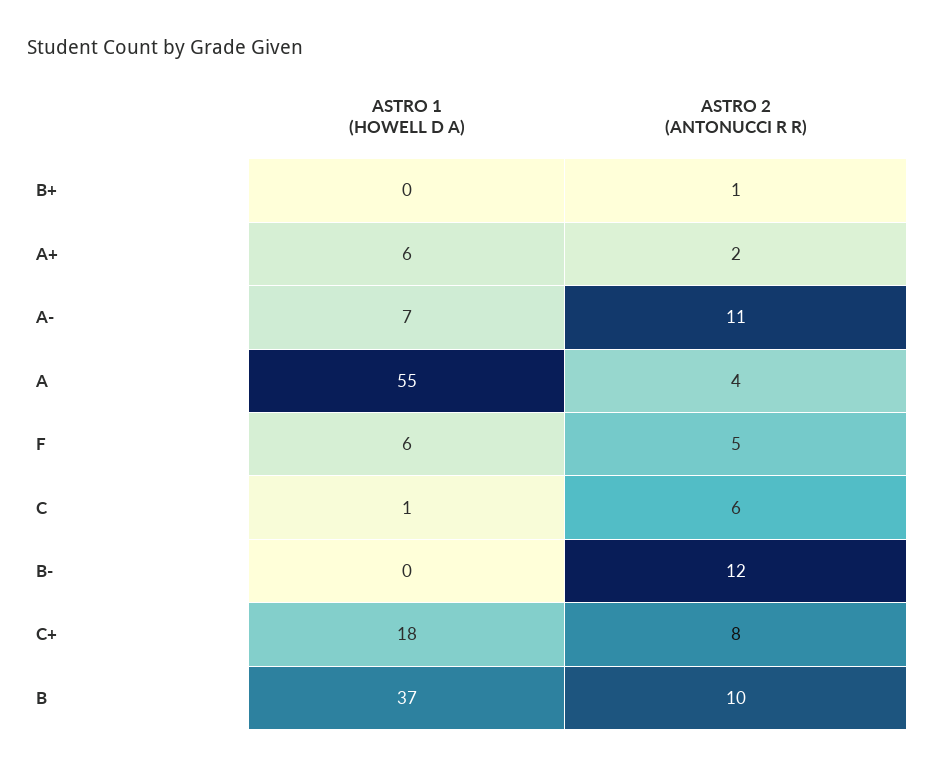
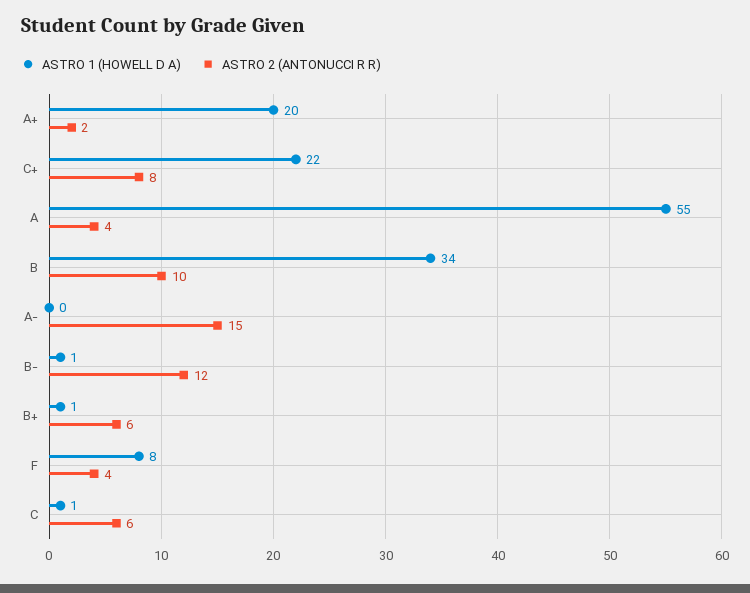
ASTRO 1 (HOWELL D A), B+: 0 -> 1
ASTRO 2 (ANTONUCCI R R), B+: 1 -> 6
ASTRO 1 (HOWELL D A), A+: 6 -> 20
ASTRO 1 (HOWELL D A), A-: 7 -> 0
ASTRO 2 (ANTONUCCI R R), A-: 11 -> 15
ASTRO 1 (HOWELL D A), F: 6 -> 8
ASTRO 2 (ANTONUCCI R R), F: 5 -> 4
ASTRO 1 (HOWELL D A), B-: 0 -> 1
ASTRO 1 (HOWELL D A), C+: 18 -> 22
ASTRO 1 (HOWELL D A), B: 37 -> 34

